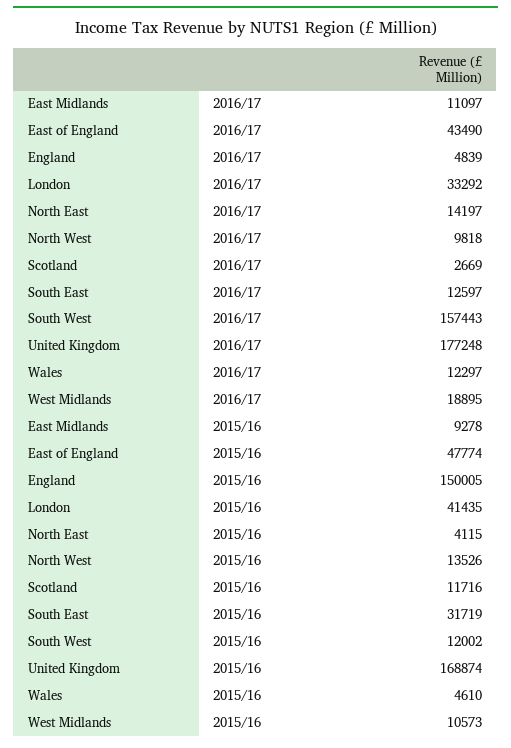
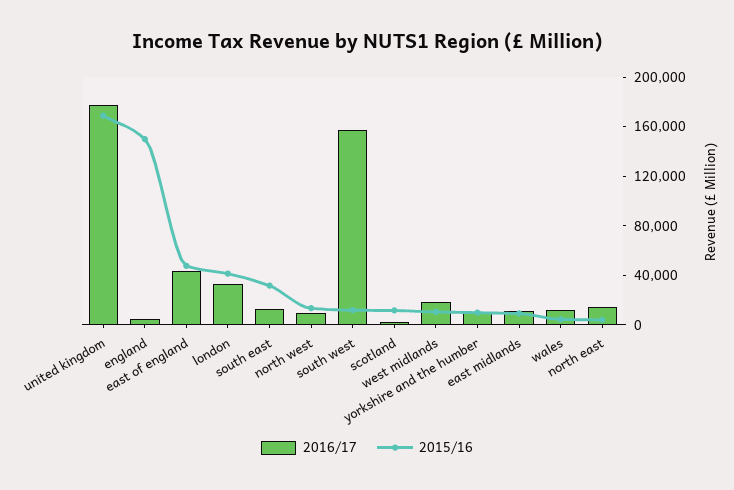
2016/17, yorkshire and the humber: none -> 10000
2015/16, yorkshire and the humber: none -> 10000

